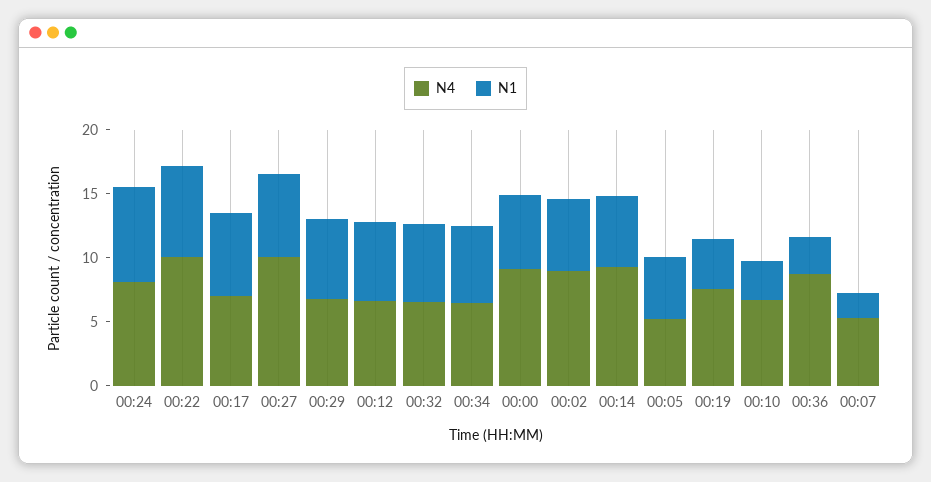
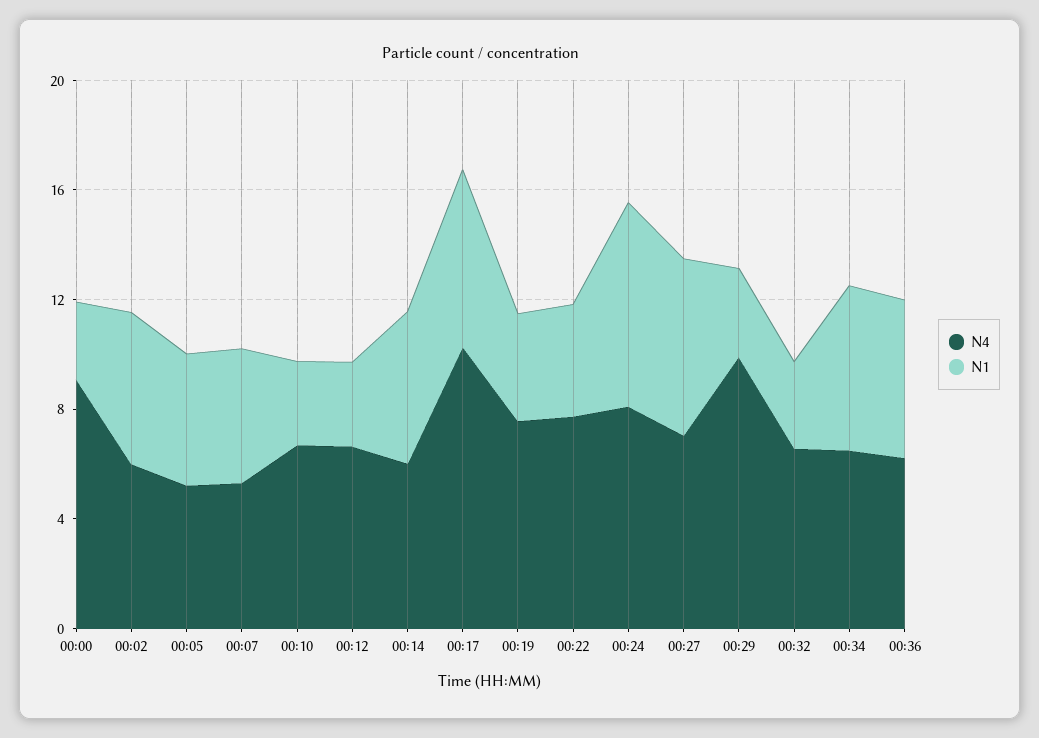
N4, 00:22: 10 -> 8
N1, 00:22: 7 -> 4
N4, 00:17: 7 -> 10
N4, 00:27: 10 -> 7
N4, 00:29: 7 -> 10
N1, 00:29: 6 -> 3
N1, 00:12: 6 -> 3
N1, 00:32: 6 -> 3
N1, 00:00: 6 -> 3
N4, 00:02: 9 -> 6
N4, 00:14: 9 -> 6
N4, 00:36: 9 -> 6
N1, 00:36: 3 -> 6
N1, 00:07: 2 -> 5

